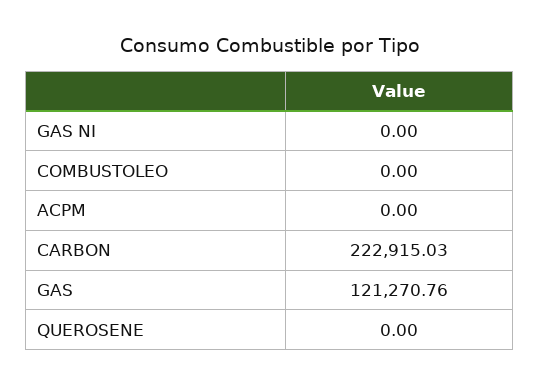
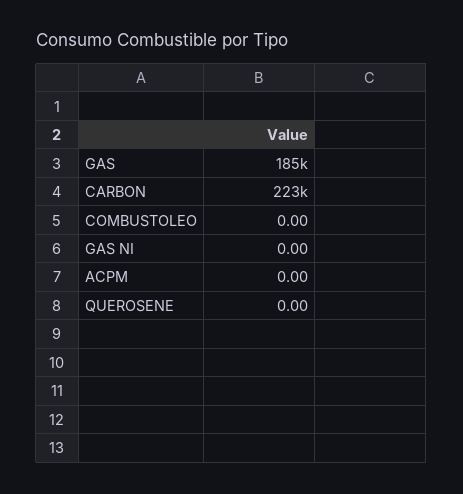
GAS: 121270.76 -> 185000

